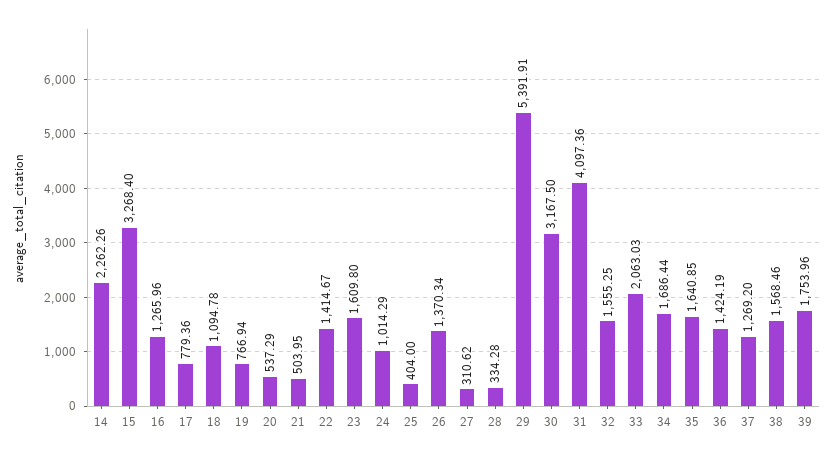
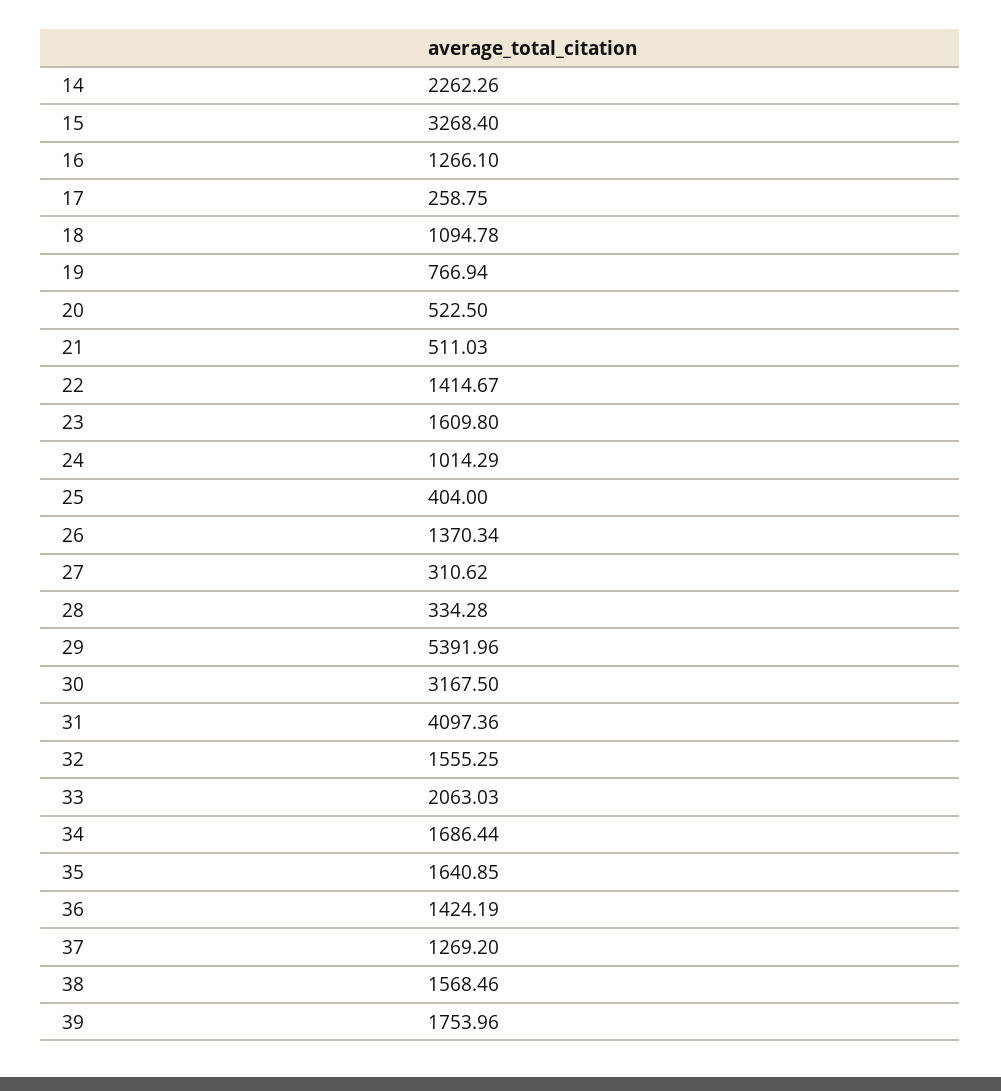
16: 1265.96 -> 1266.1
17: 779.36 -> 258.75
20: 537.29 -> 522.5
21: 503.95 -> 511.03
29: 5391.91 -> 5391.96

